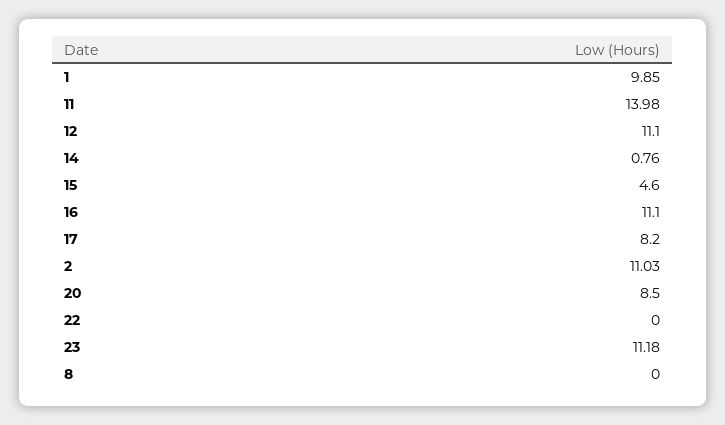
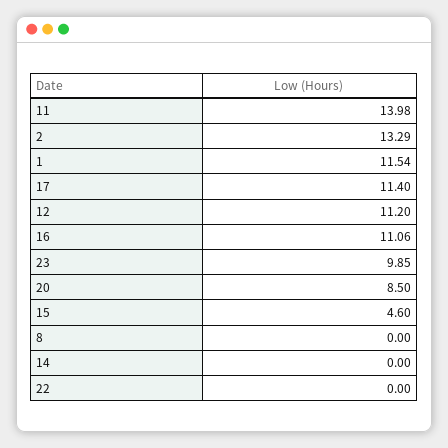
1: 9.85 -> 11.54
12: 11.1 -> 11.2
14: 0.76 -> 0
16: 11.1 -> 11.06
17: 8.2 -> 11.4
2: 11.03 -> 13.29
23: 11.18 -> 9.85

